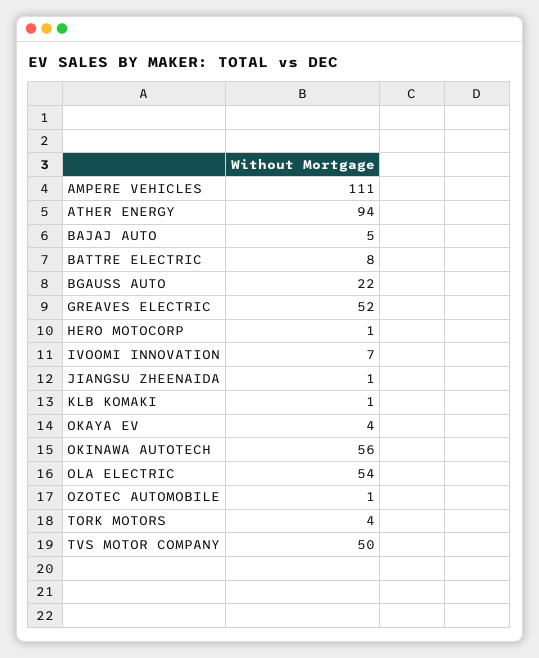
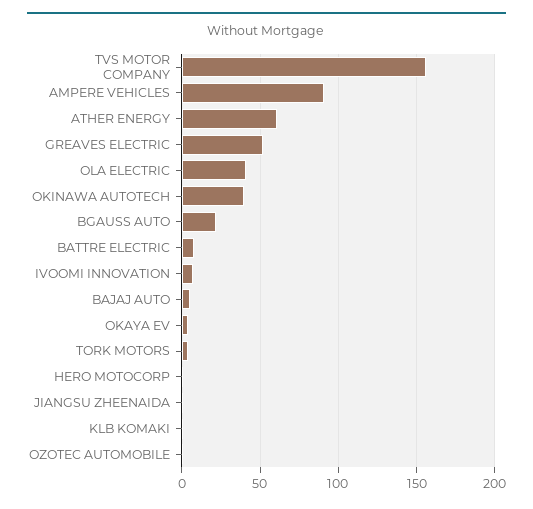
AMPERE VEHICLES: 111 -> 90
ATHER ENERGY: 94 -> 60
OKINAWA AUTOTECH: 56 -> 40
OLA ELECTRIC: 54 -> 40
TVS MOTOR COMPANY: 50 -> 155

